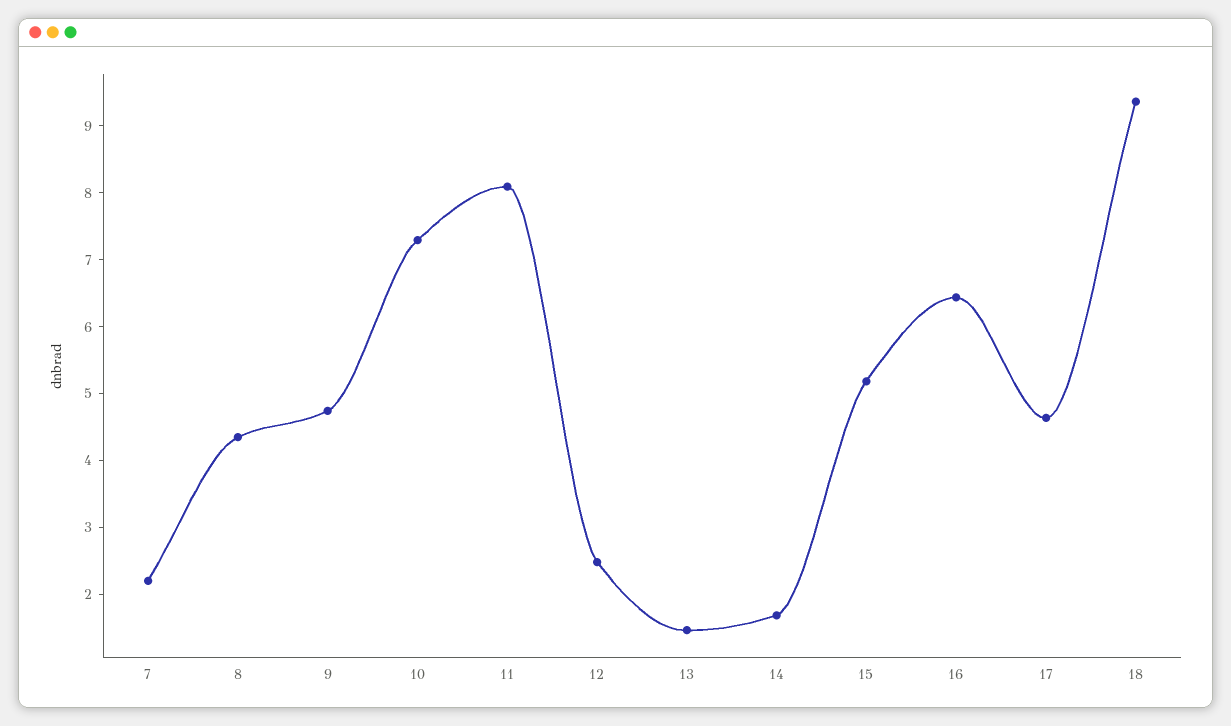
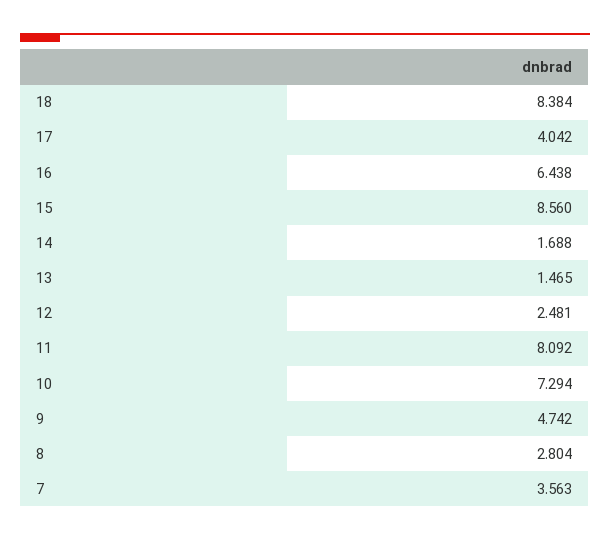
7: 2.2 -> 3.563
8: 4.4 -> 2.804
15: 5.2 -> 8.56
17: 4.6 -> 4.042
18: 9.4 -> 8.384

